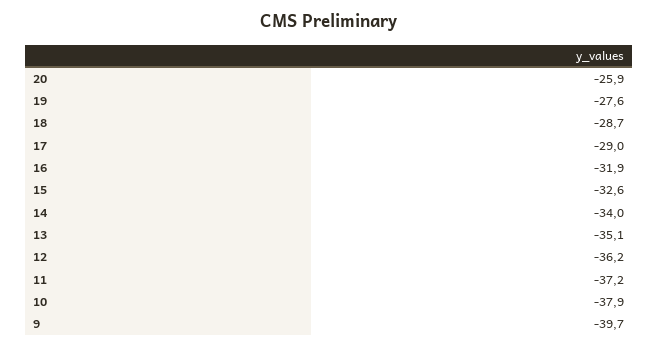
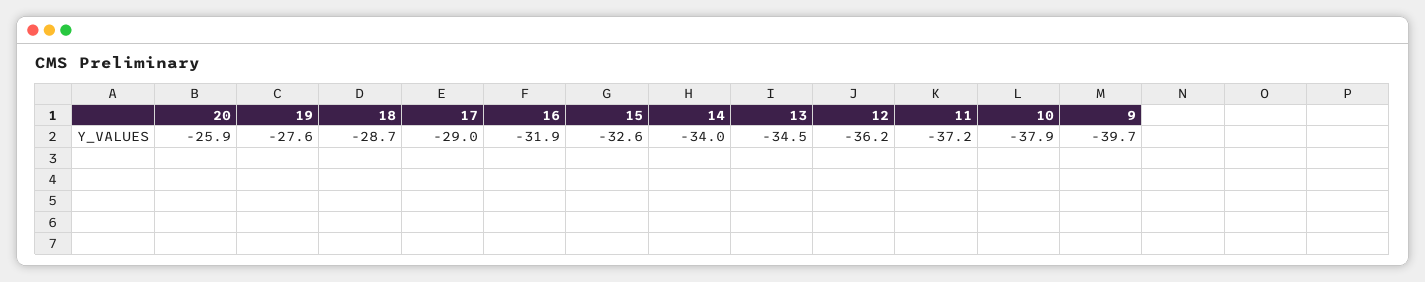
13: -35.1 -> -34.5

